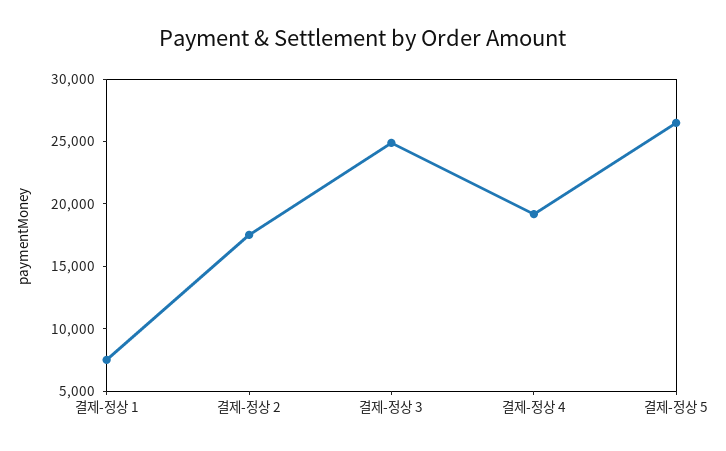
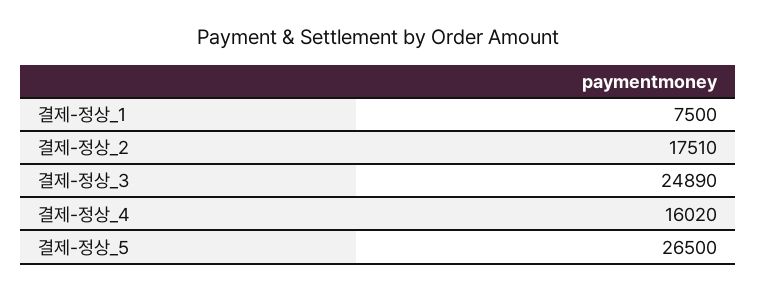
결제-정상 4: 19000 -> 16020

